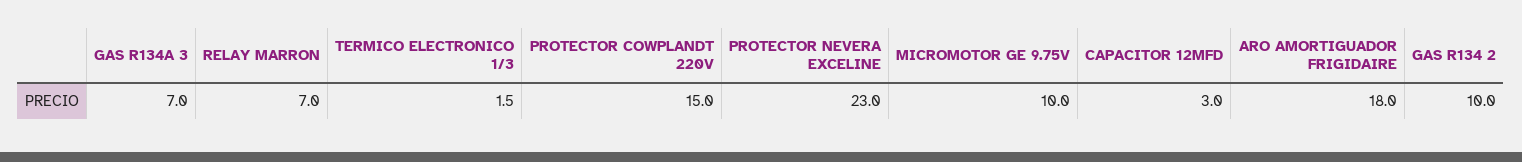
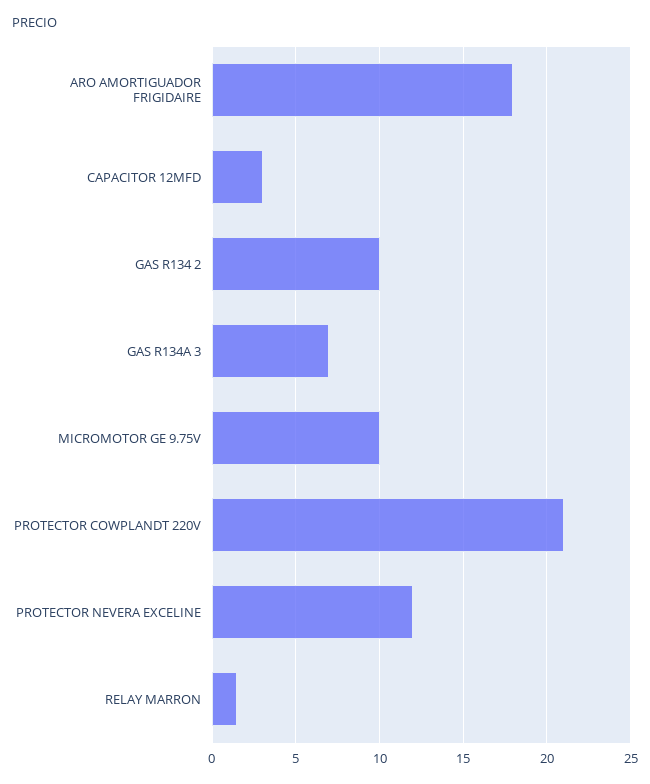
RELAY MARRON: 7 -> 1.5
TERMICO ELECTRONICO 1/3: 1.5 -> none
PROTECTOR COWPLANDT 220V: 15 -> 21
PROTECTOR NEVERA EXCELINE: 23 -> 12

